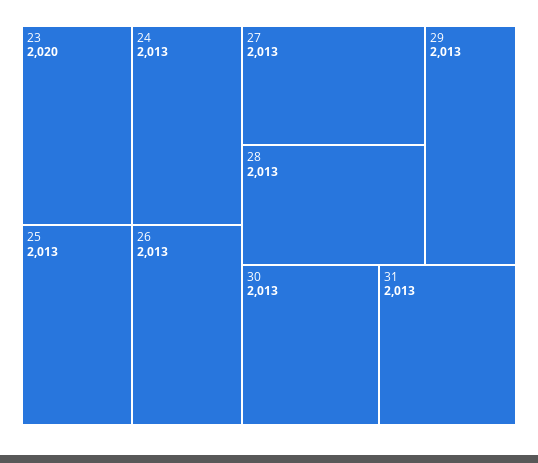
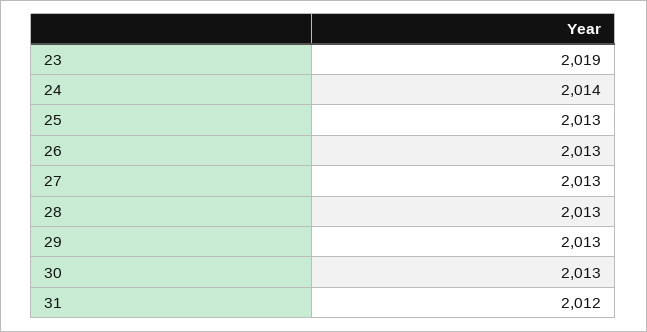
23: 2020 -> 2019
24: 2013 -> 2014
31: 2013 -> 2012

